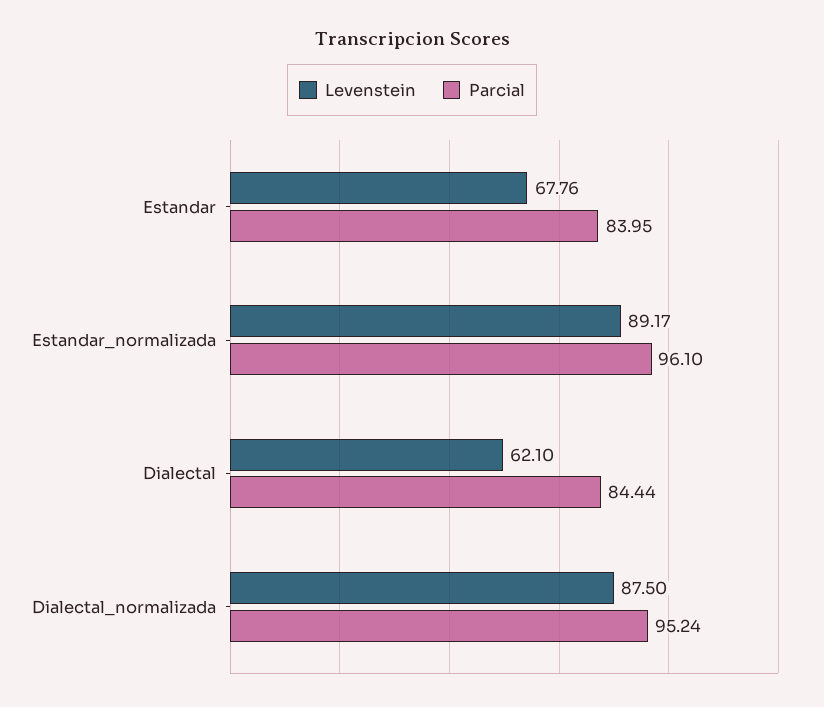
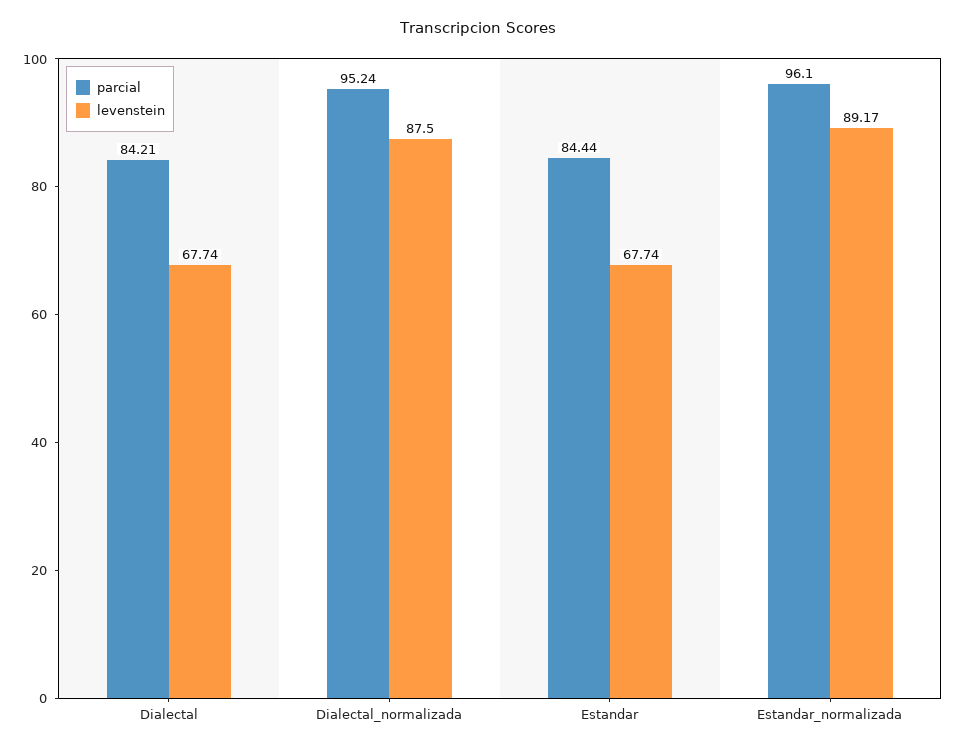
Levenstein, Estandar: 67.76 -> 67.74
Parcial, Estandar: 83.95 -> 84.44
Levenstein, Dialectal: 62.1 -> 67.74
Parcial, Dialectal: 84.44 -> 84.21

